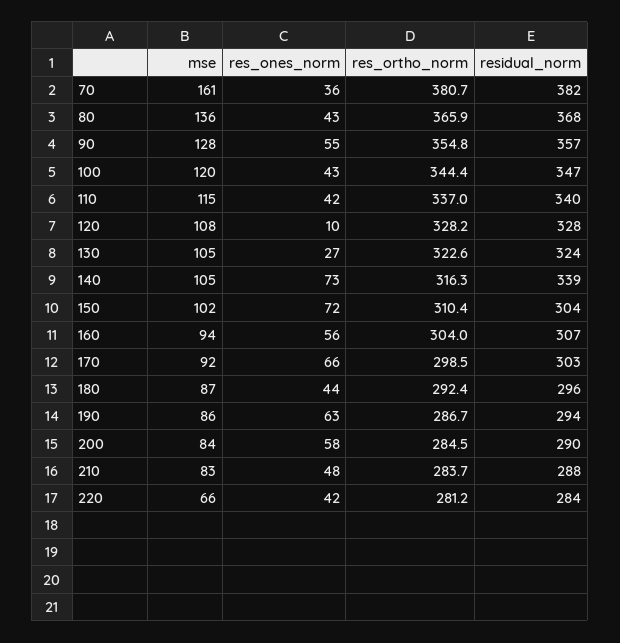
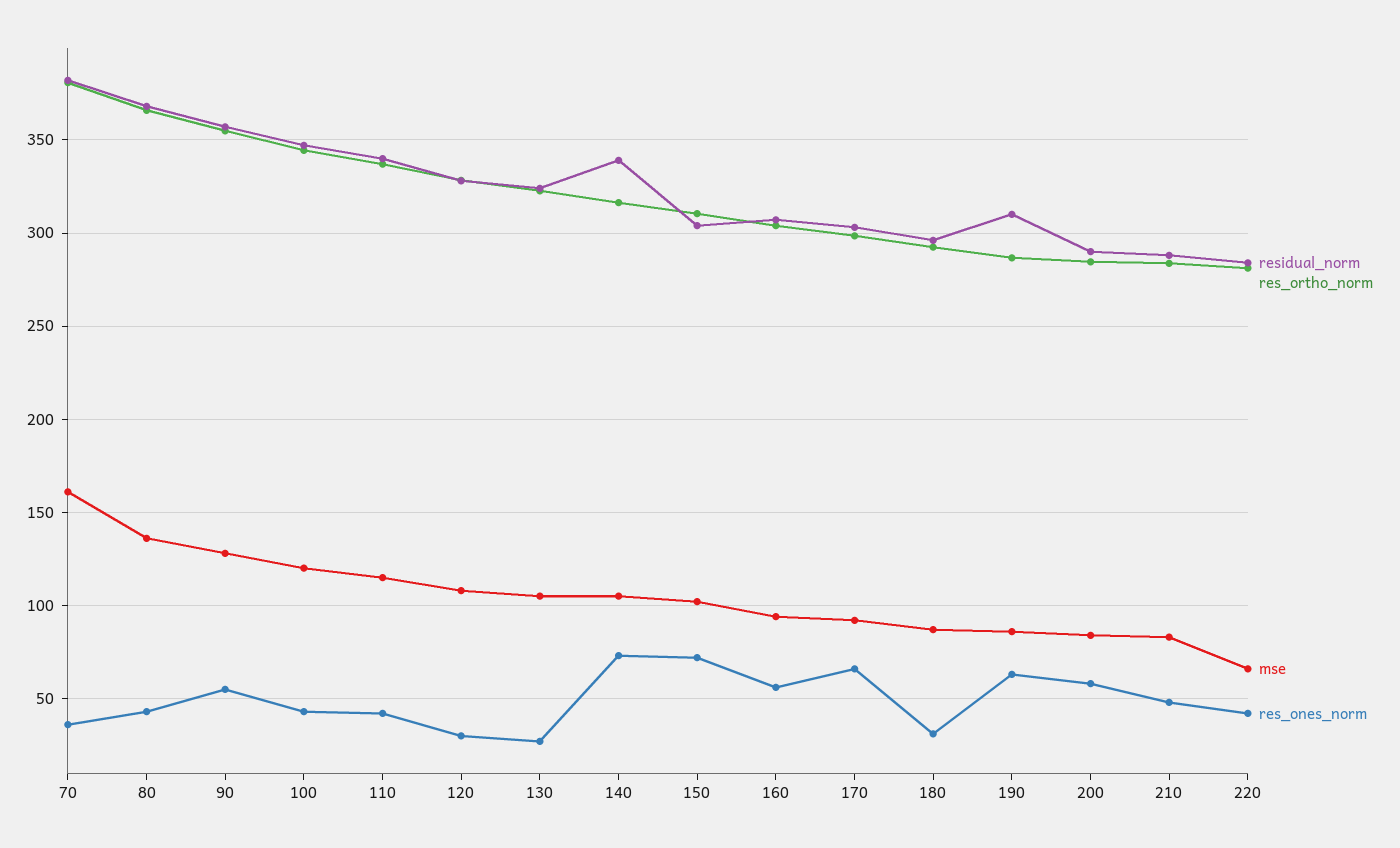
res_ones_norm, 120: 10 -> 30
res_ones_norm, 180: 44 -> 30
residual_norm, 190: 294 -> 310

